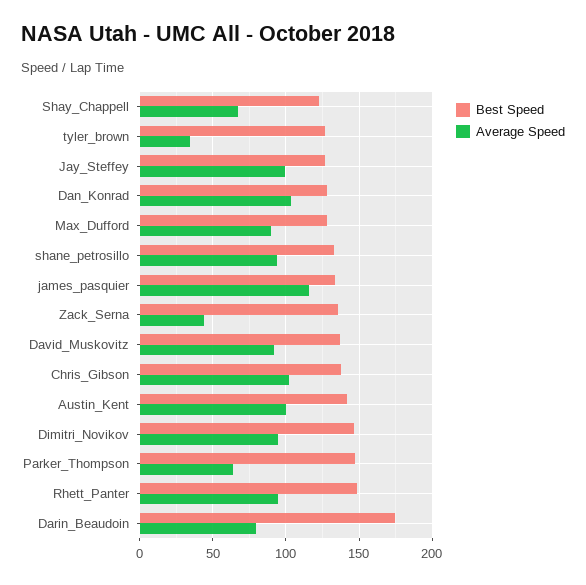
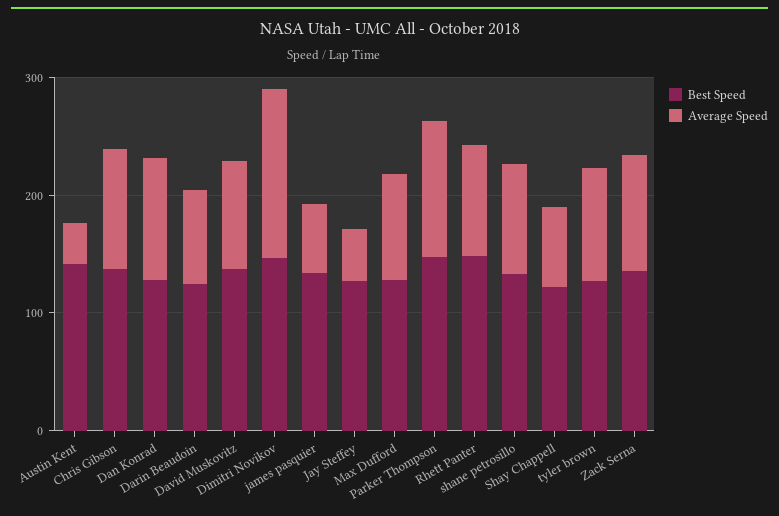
Average Speed, tyler_brown: 35 -> 100
Average Speed, Jay_Steffey: 100 -> 40
Average Speed, james_pasquier: 115 -> 60
Average Speed, Zack_Serna: 45 -> 100
Average Speed, Austin_Kent: 100 -> 40
Average Speed, Dimitri_Novikov: 95 -> 140
Average Speed, Parker_Thompson: 65 -> 120
Best Speed, Darin_Beaudoin: 175 -> 120

